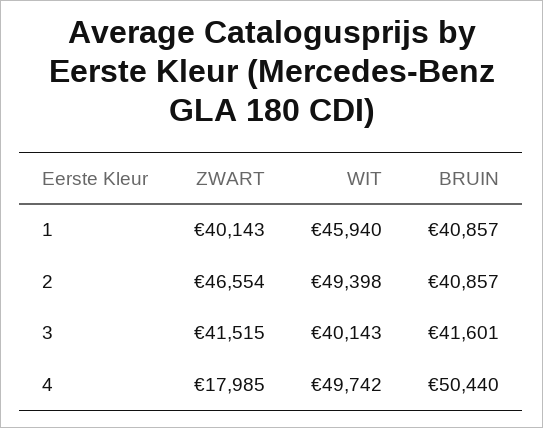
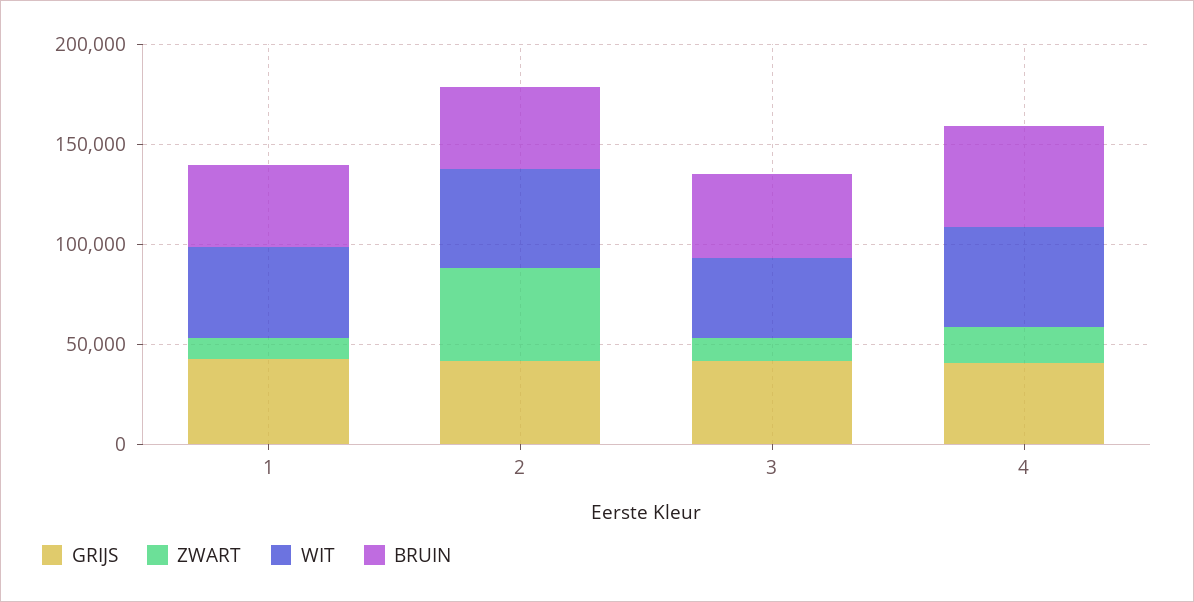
ZWART, 1: 40143 -> 10000
ZWART, 3: 41515 -> 10000
GRIJS, 1: none -> 40000
GRIJS, 2: none -> 40000
GRIJS, 3: none -> 40000
GRIJS, 4: none -> 40000

